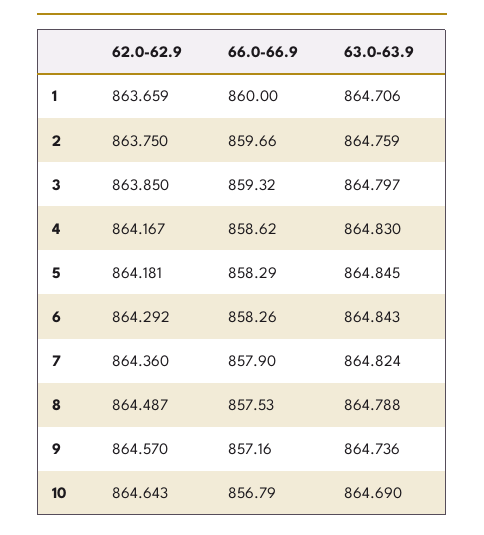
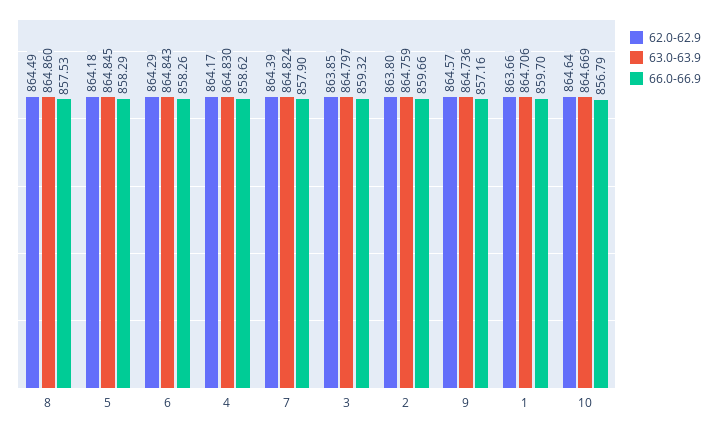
66.0-66.9, 1: 860 -> 859.7
62.0-62.9, 2: 863.75 -> 863.8
62.0-62.9, 7: 864.36 -> 864.39
63.0-63.9, 8: 864.788 -> 864.86
63.0-63.9, 10: 864.69 -> 864.669

